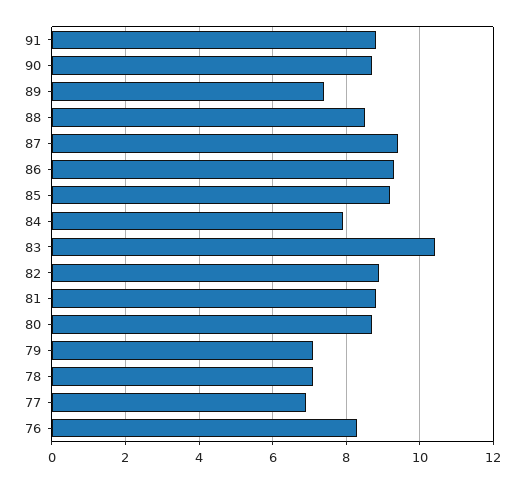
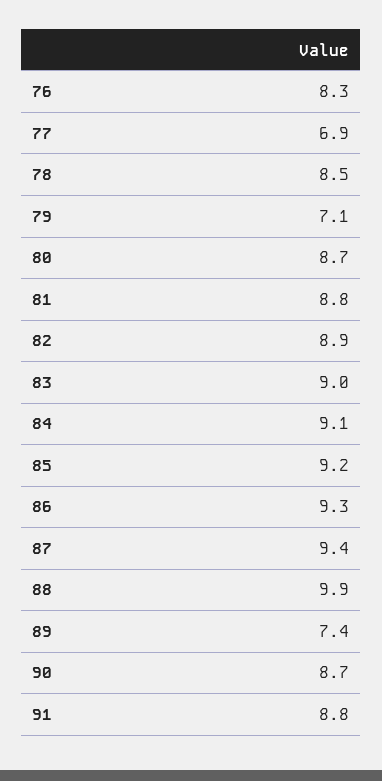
88: 8.5 -> 9.9
84: 8 -> 9.1
83: 10.5 -> 9
78: 7 -> 8.5

